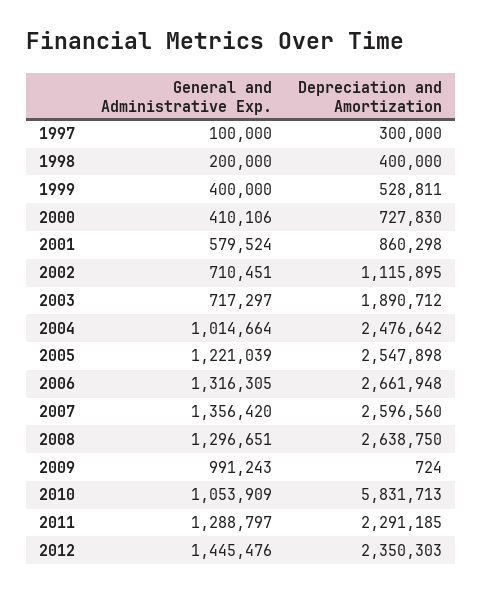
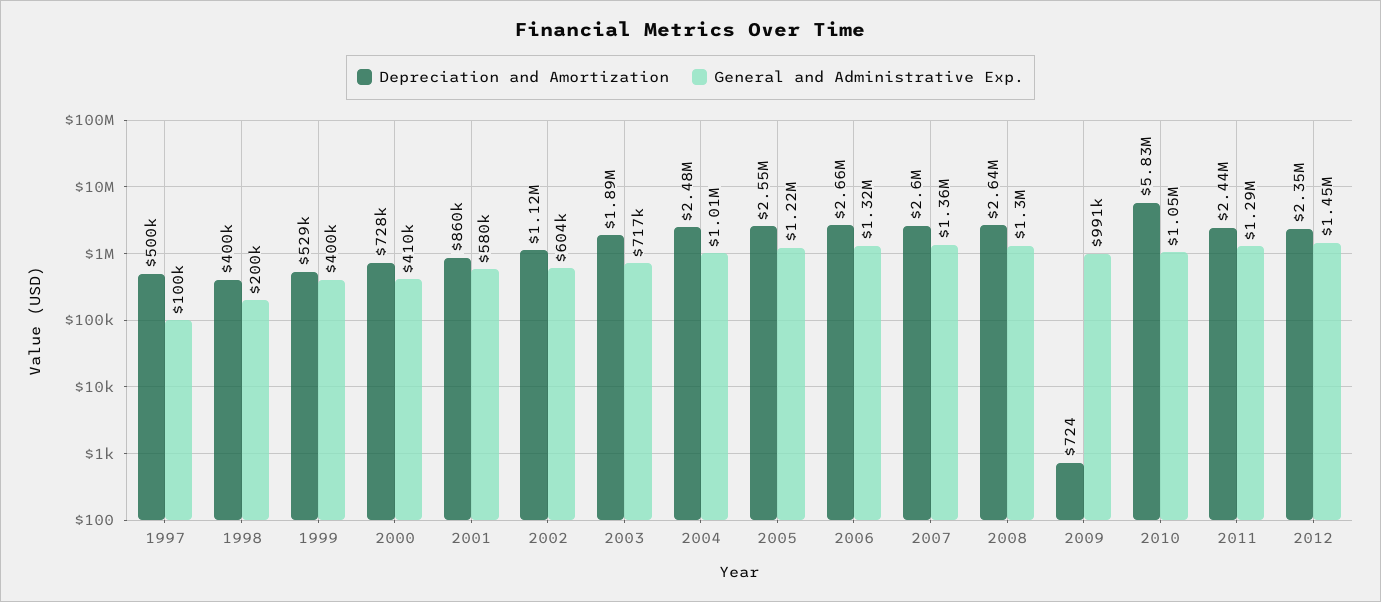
Depreciation and Amortization, 1997: 300000 -> 500000
General and Administrative Exp., 2002: 710451 -> 604000
Depreciation and Amortization, 2011: 2291185 -> 2440000

